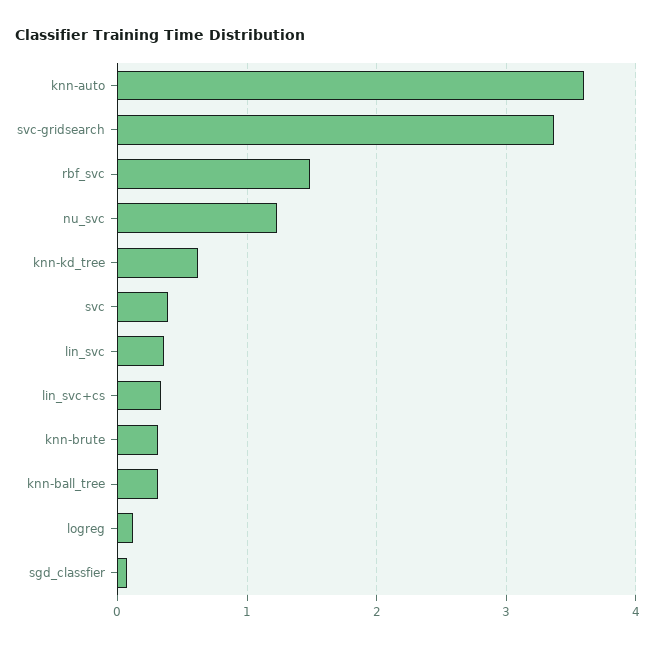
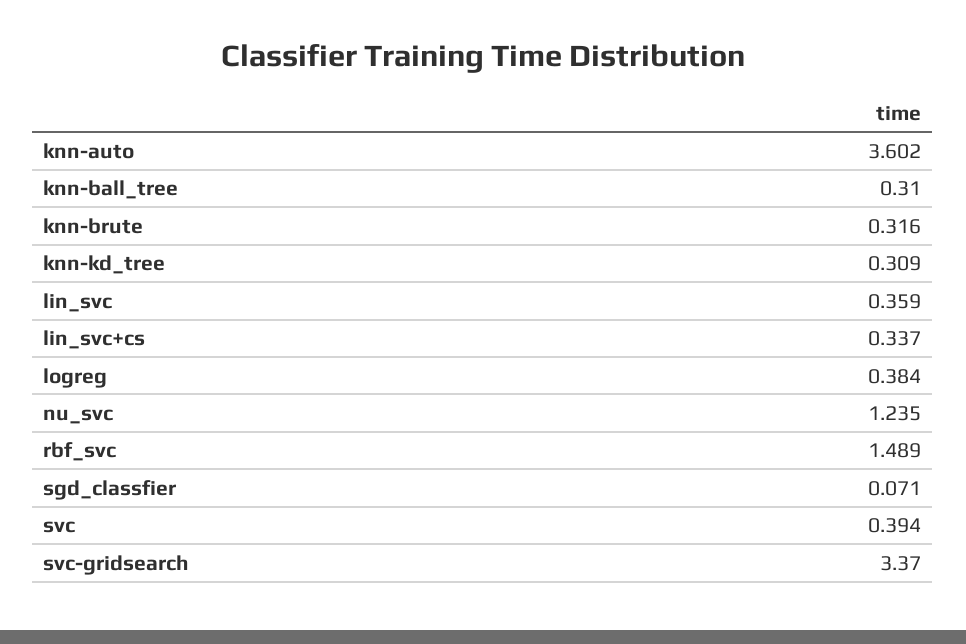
knn-kd_tree: 0.6 -> 0.309
logreg: 0.1 -> 0.384

